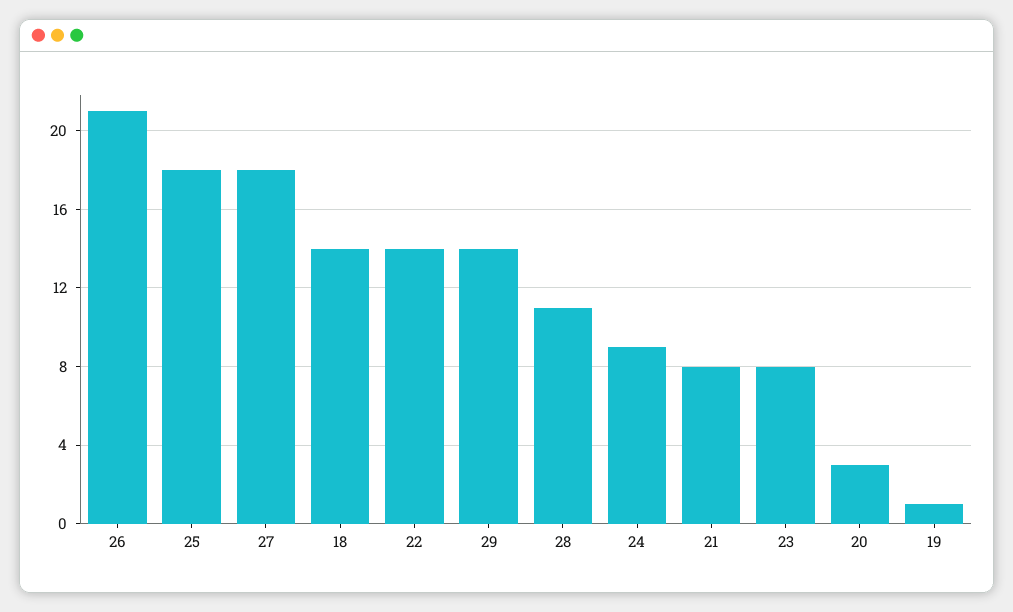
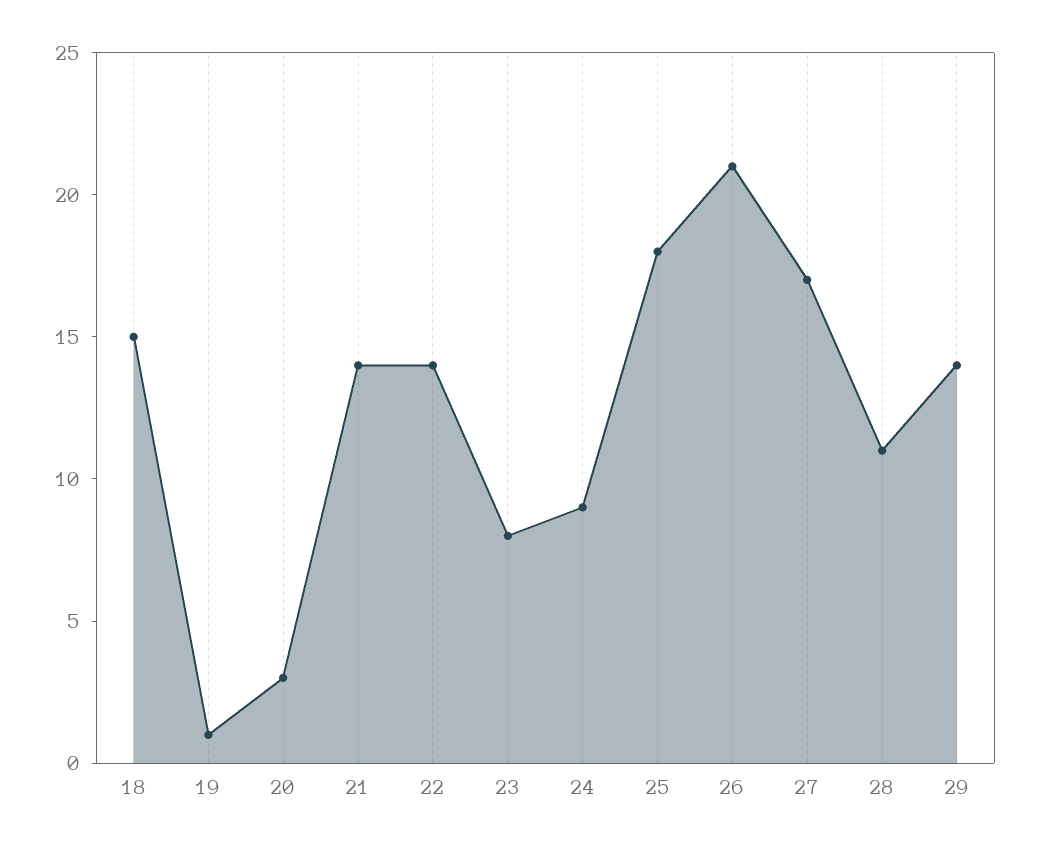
27: 18 -> 17
18: 14 -> 15
21: 8 -> 14

